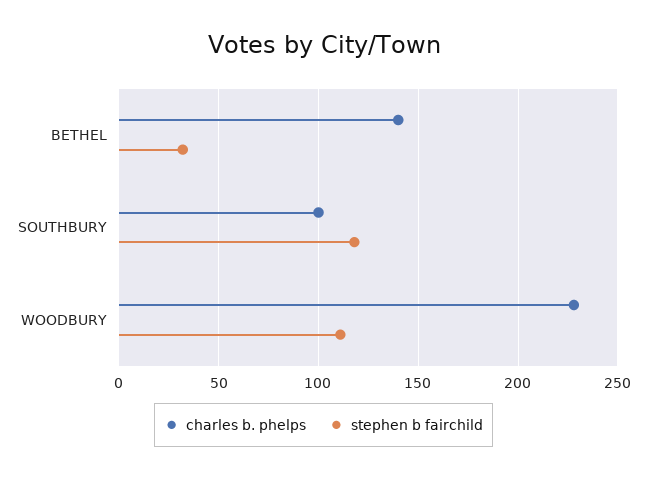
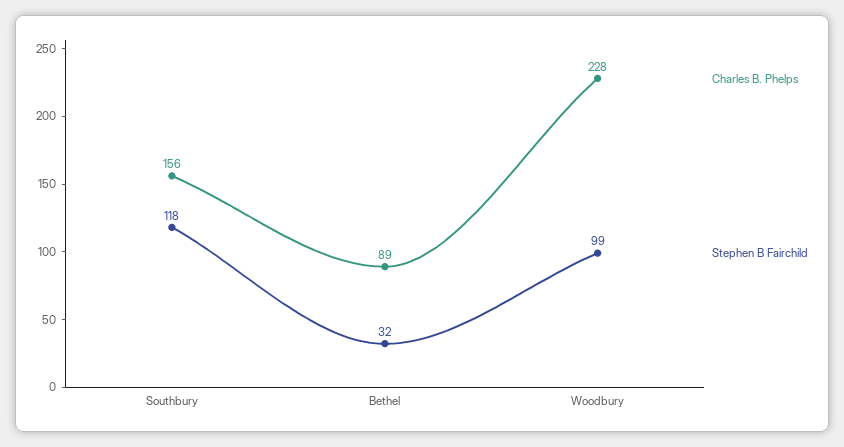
charles b. phelps, BETHEL: 140 -> 89
charles b. phelps, SOUTHBURY: 100 -> 156
stephen b fairchild, WOODBURY: 110 -> 99

